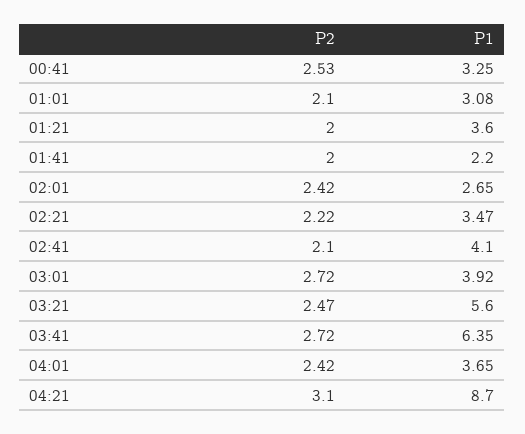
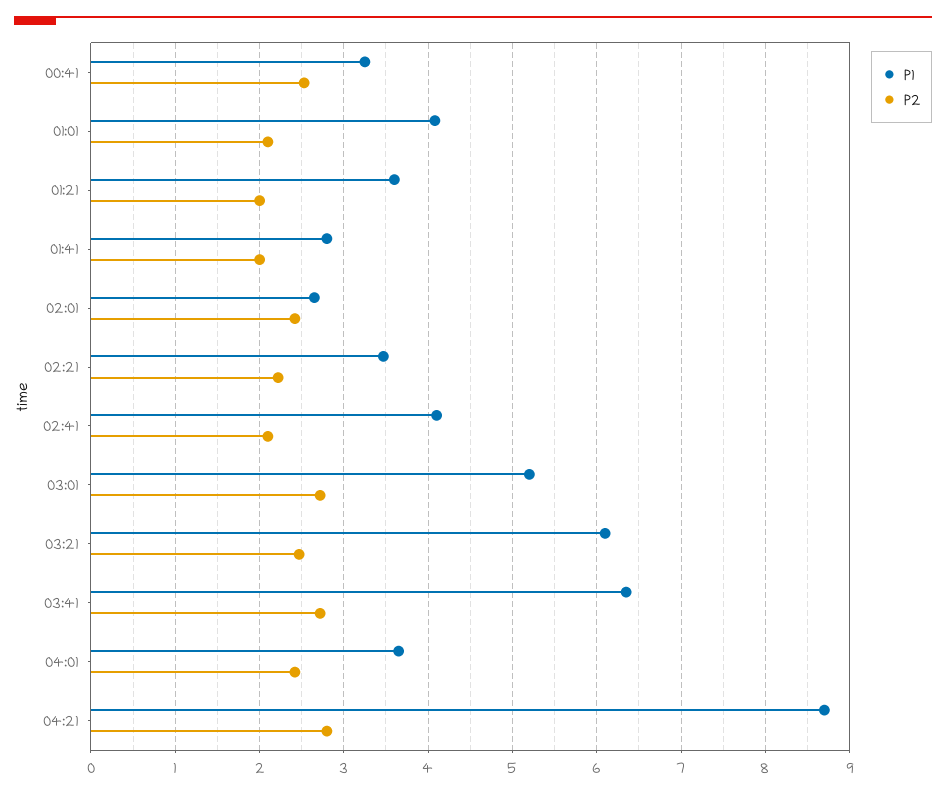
P1, 01:01: 3.08 -> 4.1
P1, 01:41: 2.2 -> 2.8
P1, 03:01: 3.92 -> 5.2
P1, 03:21: 5.6 -> 6.1
P2, 04:21: 3.1 -> 2.8

